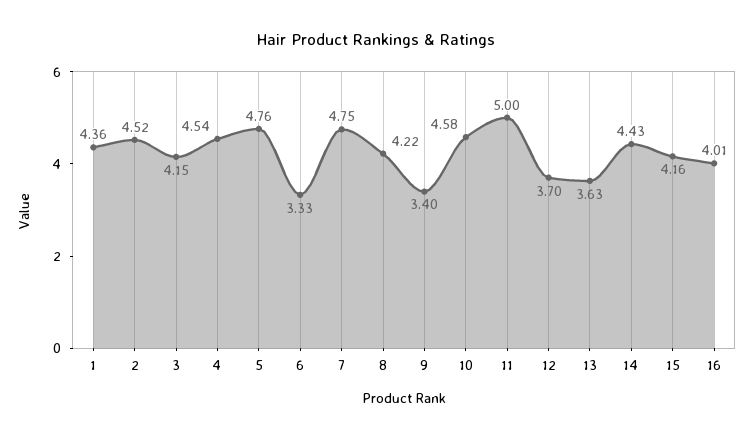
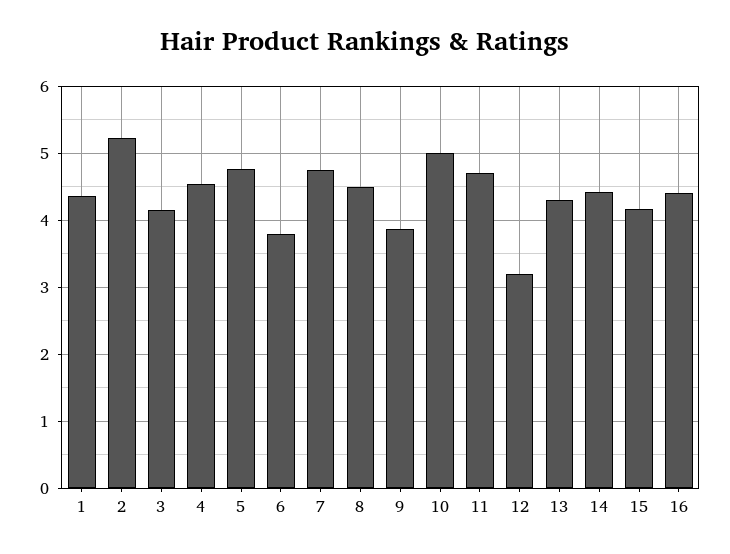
2: 4.52 -> 5.2
6: 3.33 -> 3.8
8: 4.22 -> 4.5
9: 3.4 -> 3.9
10: 4.58 -> 5
11: 5 -> 4.7
12: 3.7 -> 3.2
13: 3.63 -> 4.3
16: 4.01 -> 4.4

